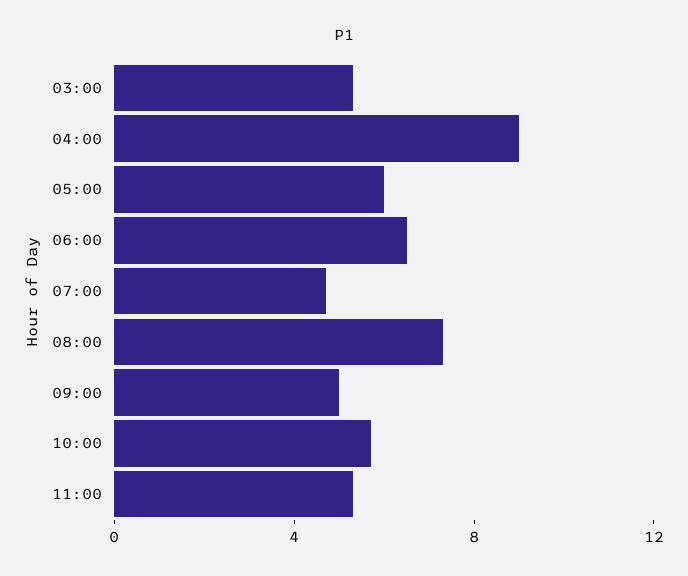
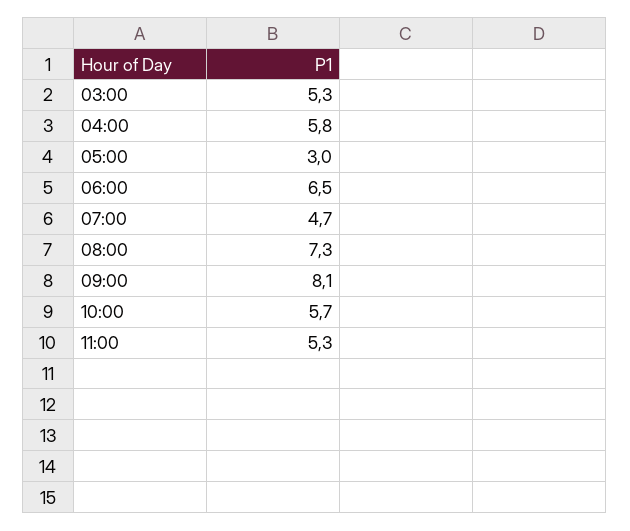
04:00: 9 -> 5.8
05:00: 6 -> 3
09:00: 5 -> 8.1

